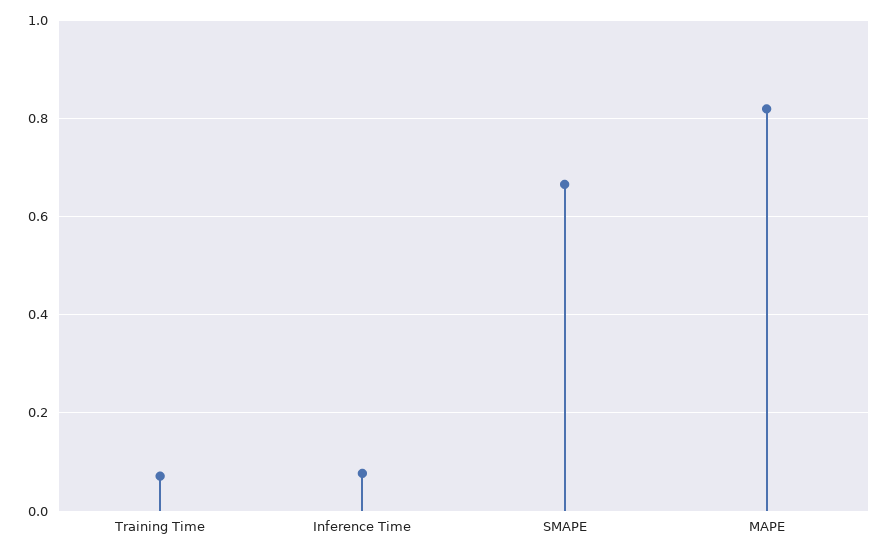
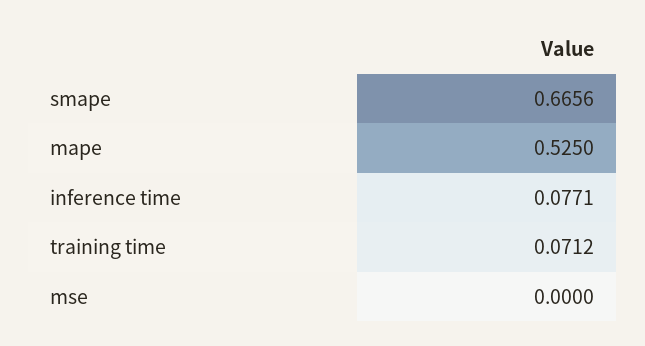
MAPE: 0.82 -> 0.525
mse: none -> 0

